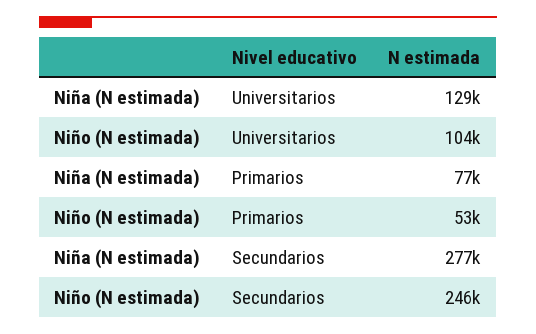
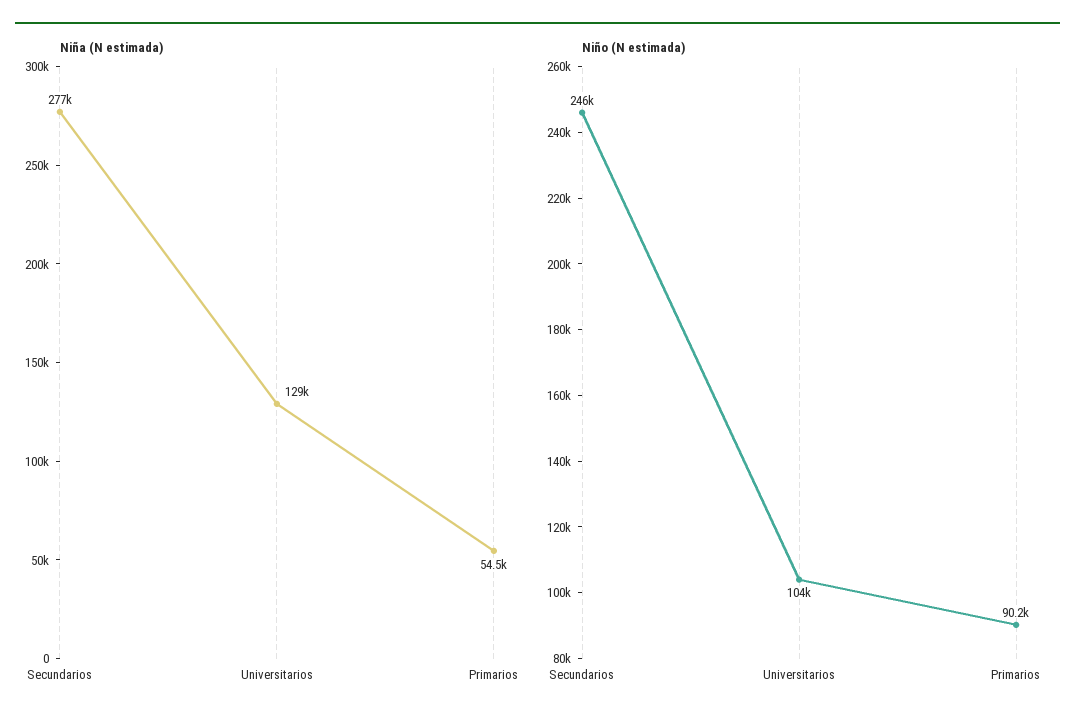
Niña (N estimada), Primarios: 77000 -> 54500
Niño (N estimada), Primarios: 53000 -> 90200

